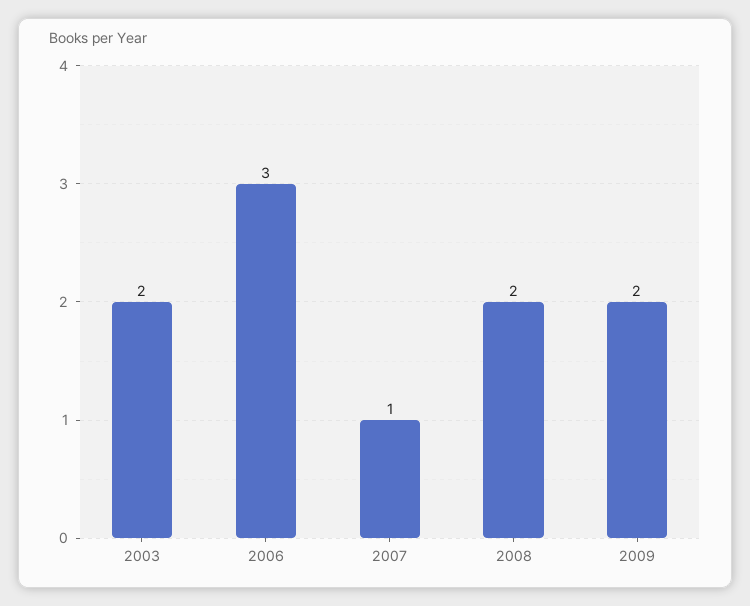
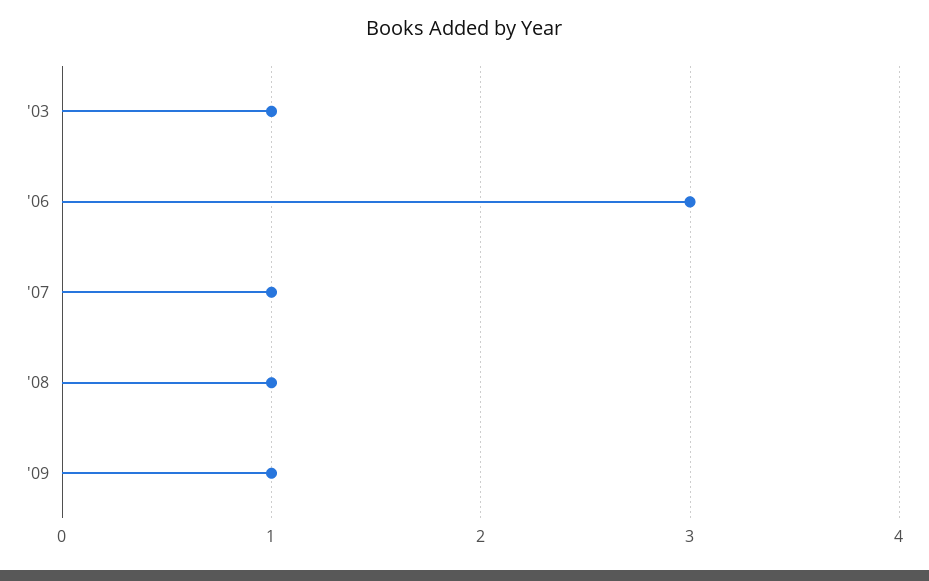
2003: 2 -> 1
2008: 2 -> 1
2009: 2 -> 1

